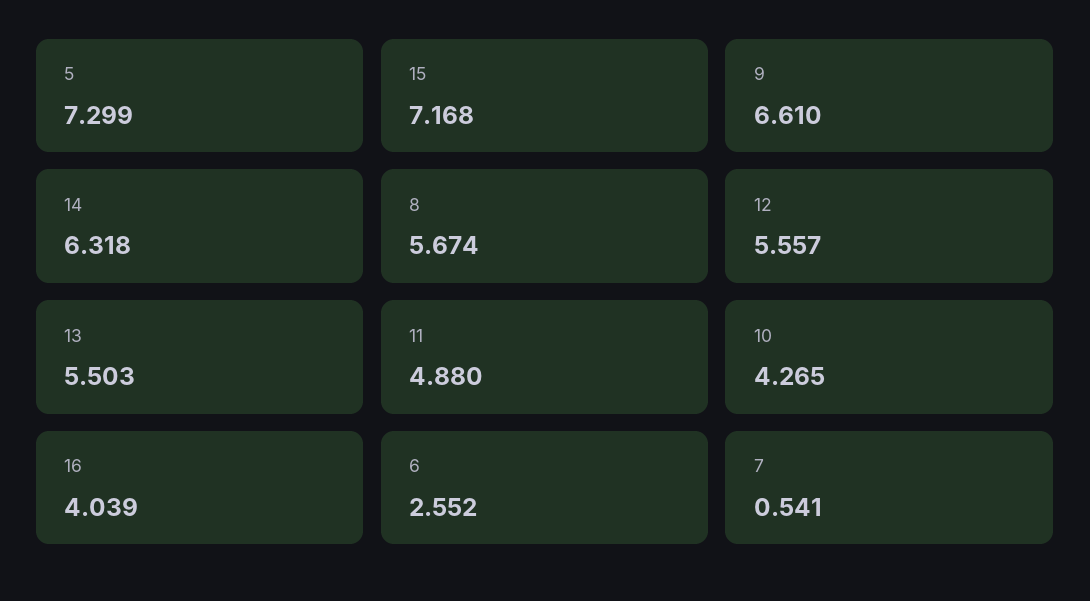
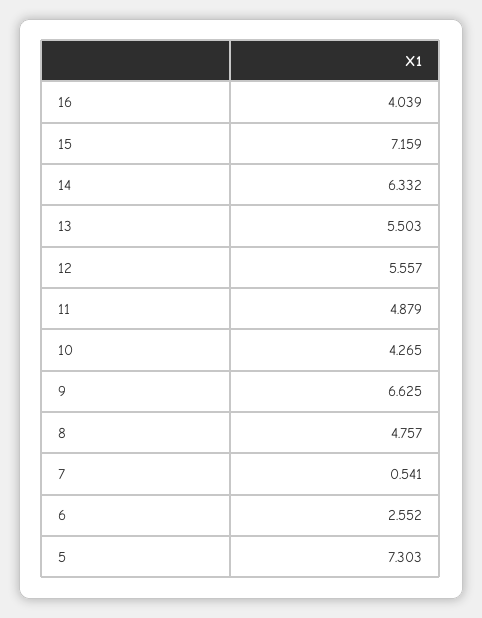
5: 7.299 -> 7.303
15: 7.168 -> 7.159
9: 6.61 -> 6.625
14: 6.318 -> 6.332
8: 5.674 -> 4.757
11: 4.88 -> 4.879

